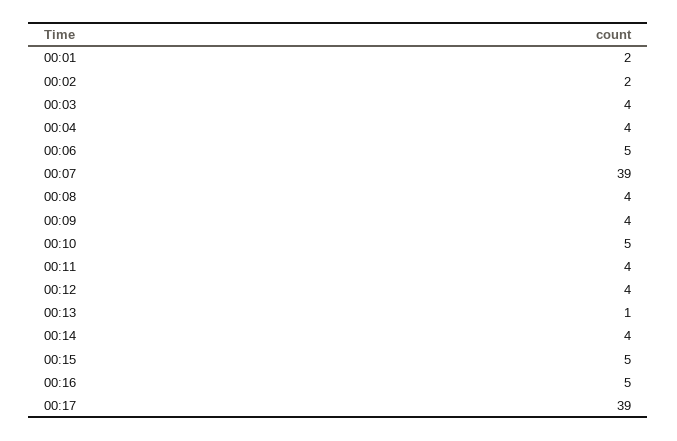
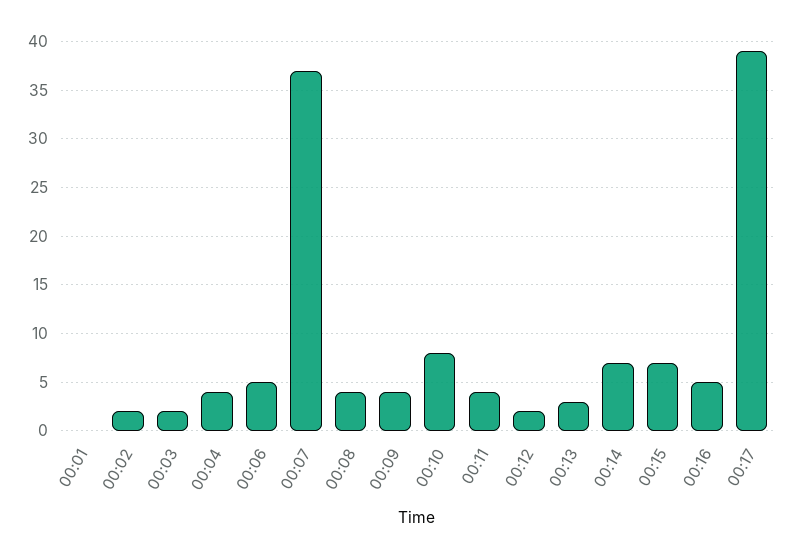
00:01: 2 -> 0
00:03: 4 -> 2
00:07: 39 -> 37
00:10: 5 -> 8
00:12: 4 -> 2
00:13: 1 -> 3
00:14: 4 -> 7
00:15: 5 -> 7

